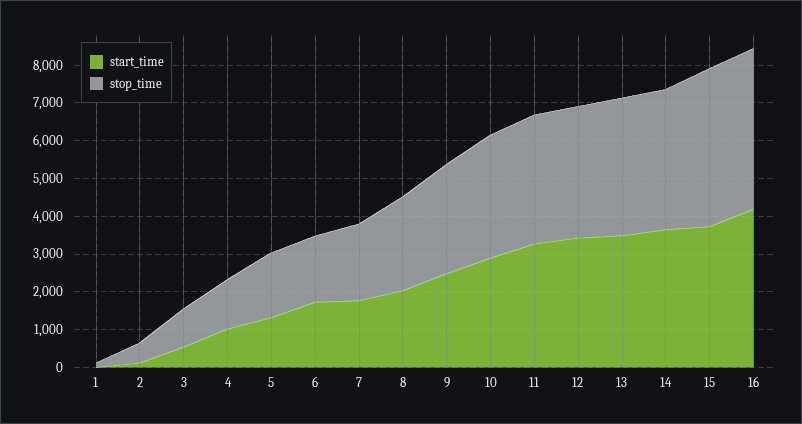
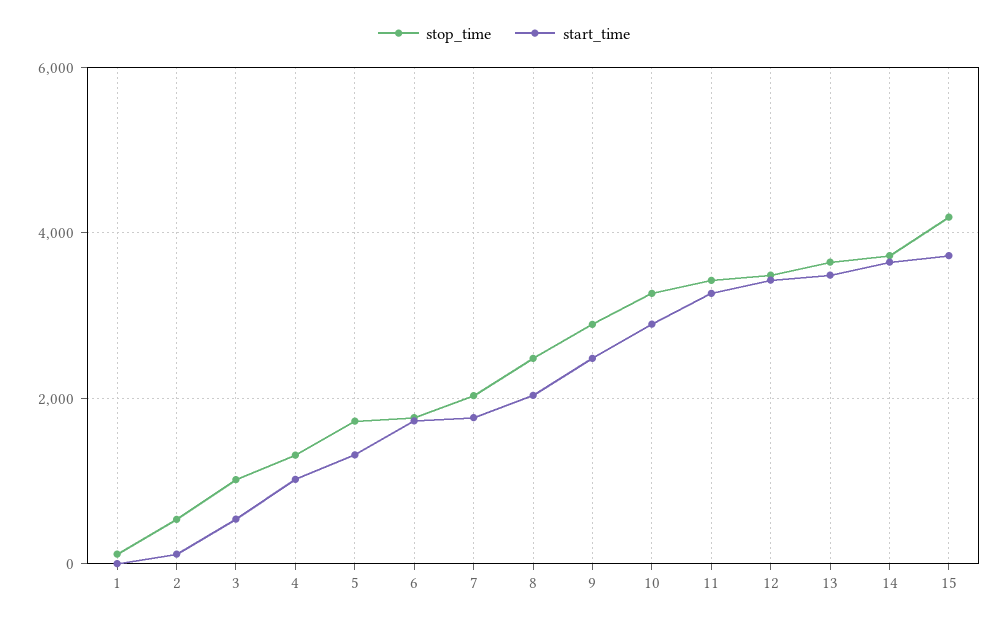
start_time, 16: 4250 -> none
stop_time, 16: 4250 -> none

